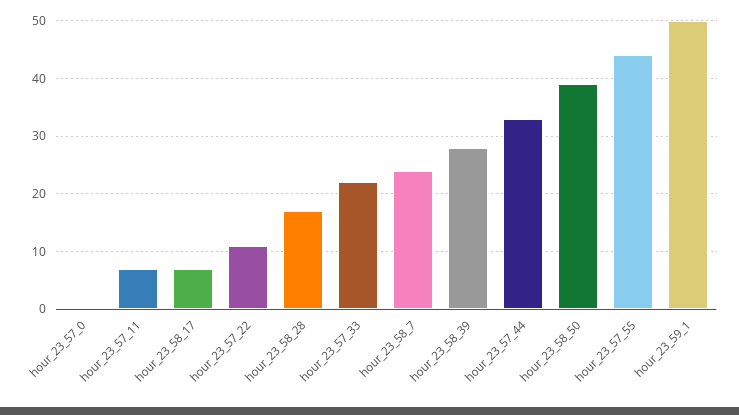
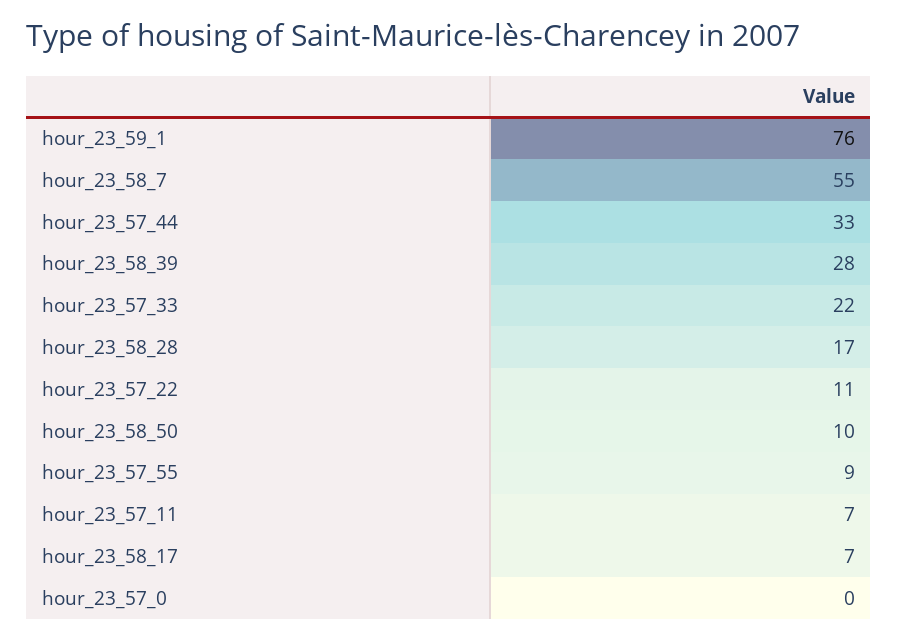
hour_23_58_7: 25 -> 55
hour_23_58_50: 40 -> 10
hour_23_57_55: 45 -> 9
hour_23_59_1: 50 -> 76

